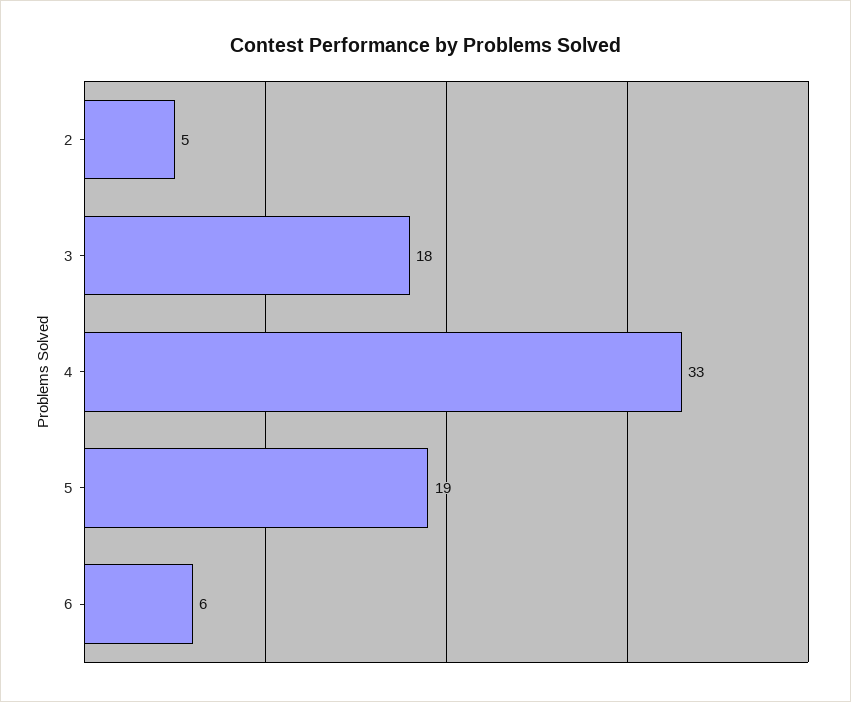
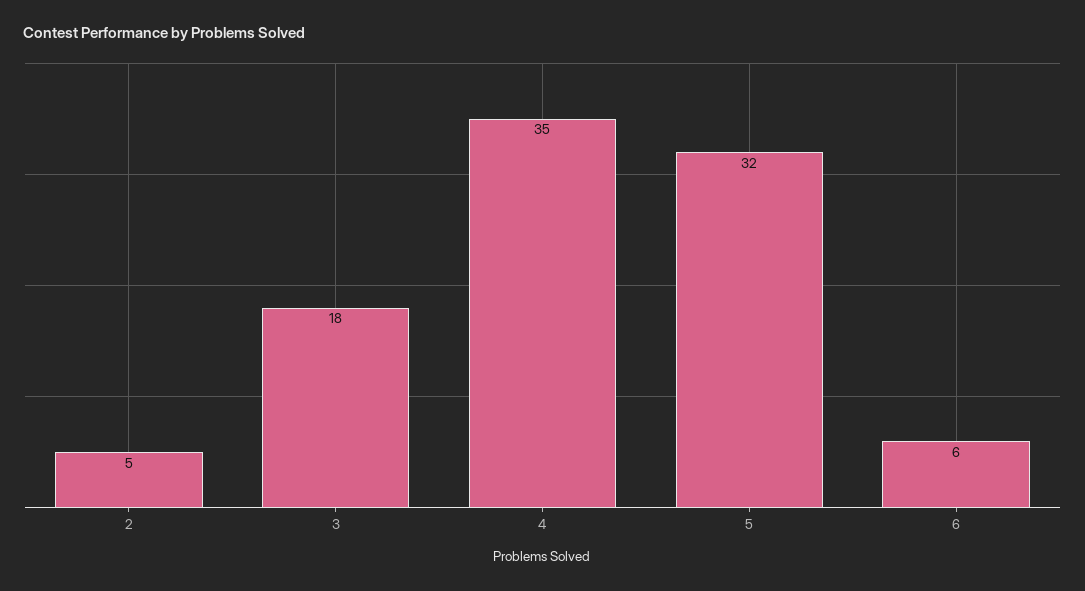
4: 33 -> 35
5: 19 -> 32

